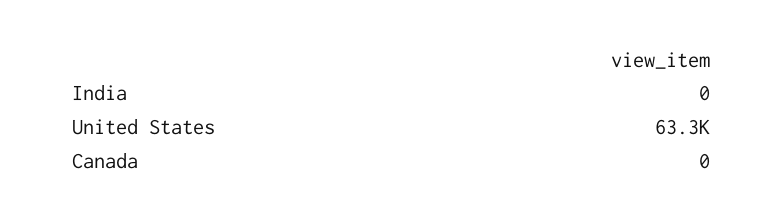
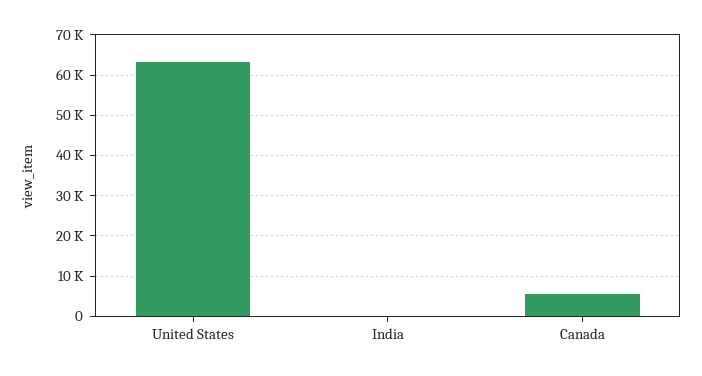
Canada: 0 -> 6000

